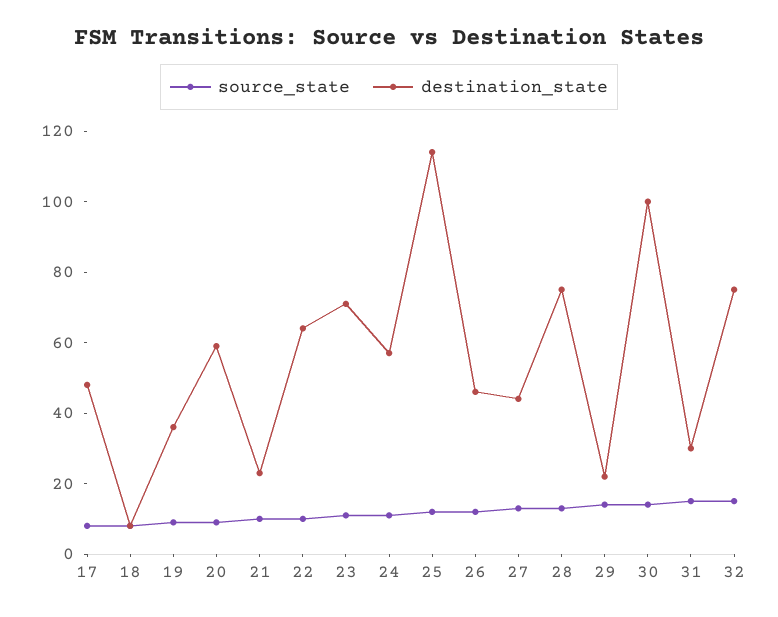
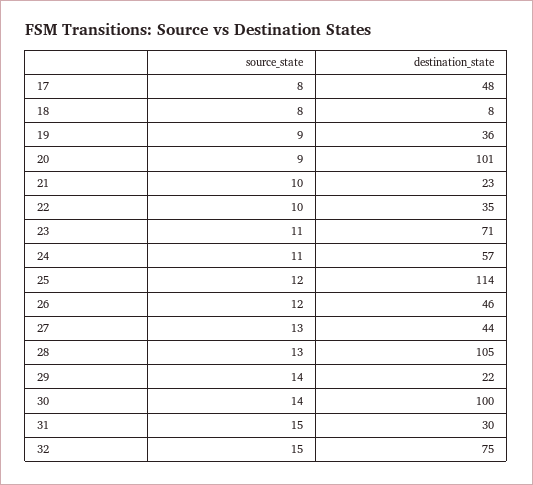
destination_state, 20: 60 -> 101
destination_state, 22: 65 -> 35
destination_state, 28: 75 -> 105

